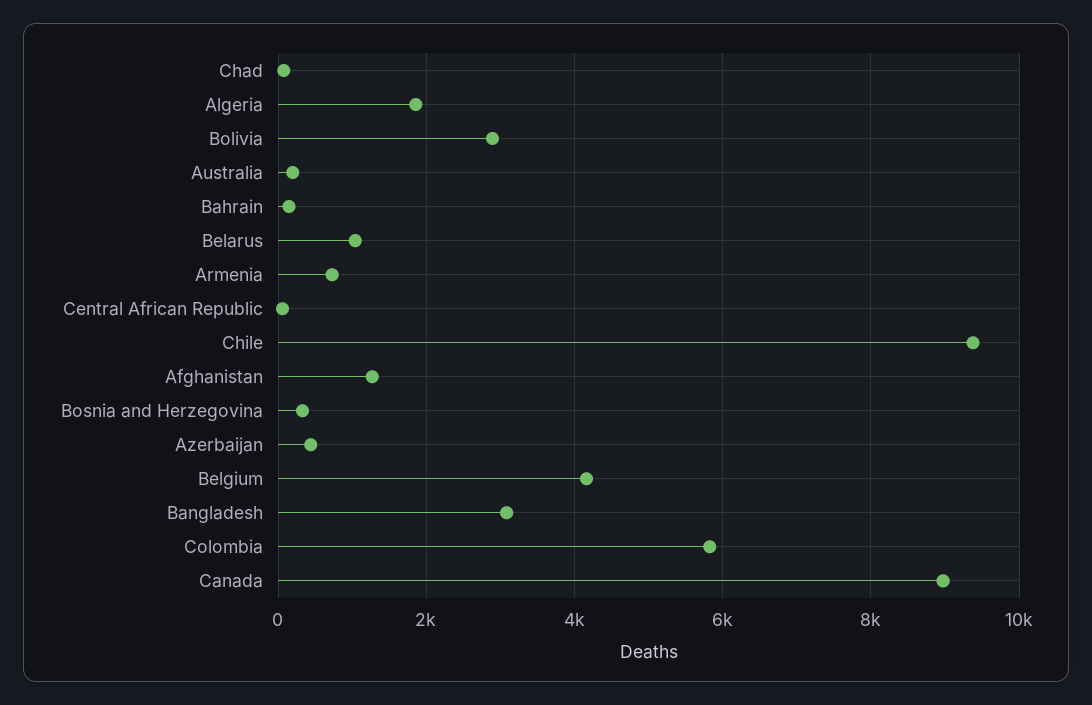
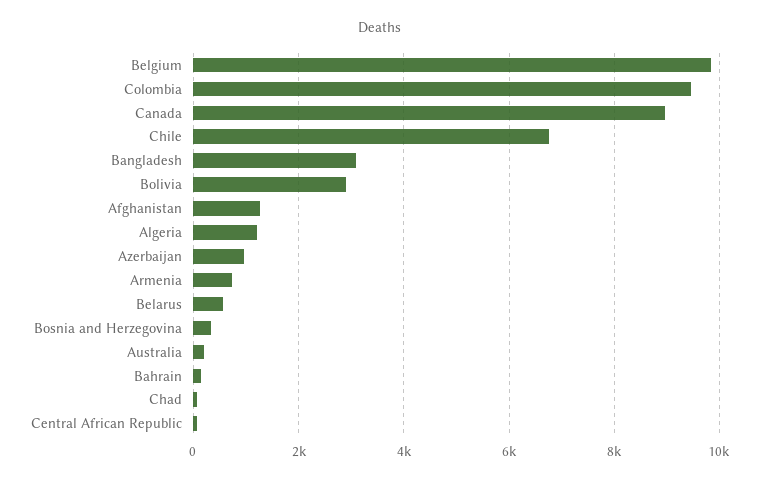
Algeria: 1800 -> 1200
Belarus: 1000 -> 600
Chile: 9400 -> 6800
Azerbaijan: 400 -> 1000
Belgium: 4200 -> 9800
Colombia: 5800 -> 9400

